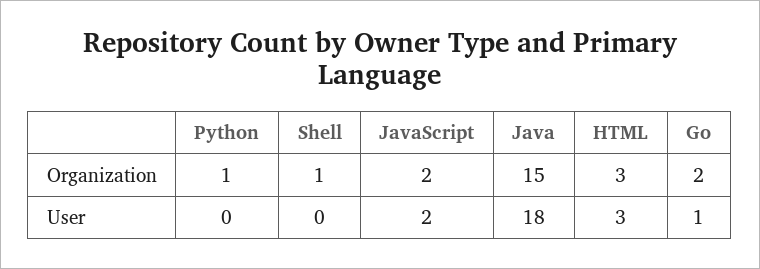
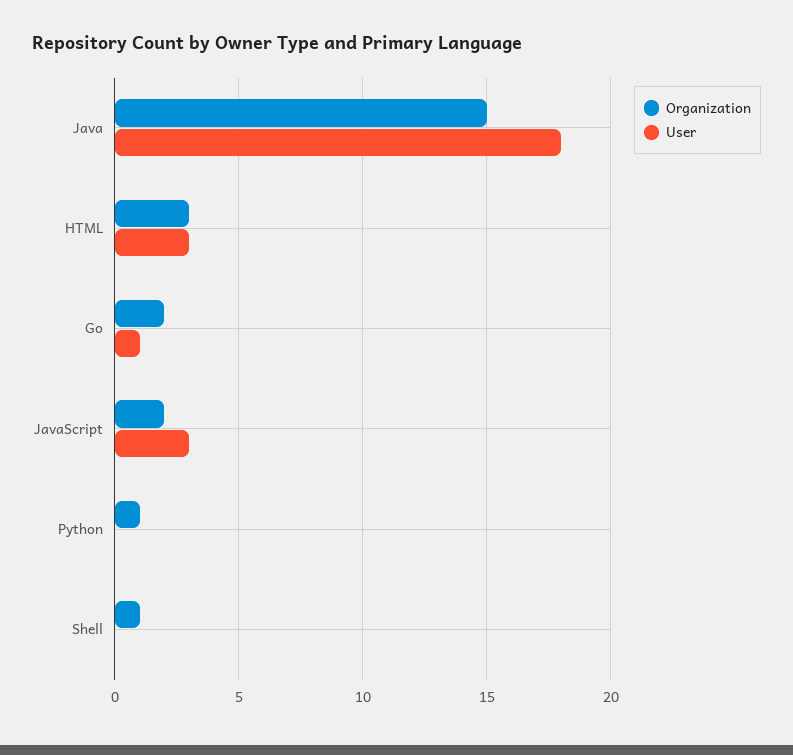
User, JavaScript: 2 -> 3

